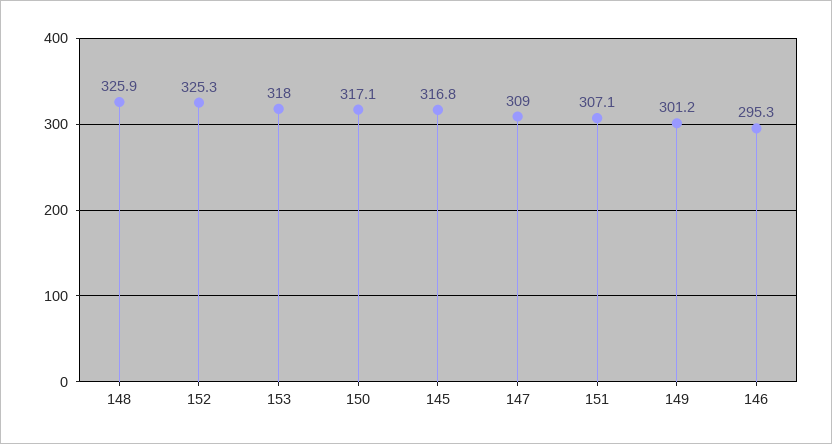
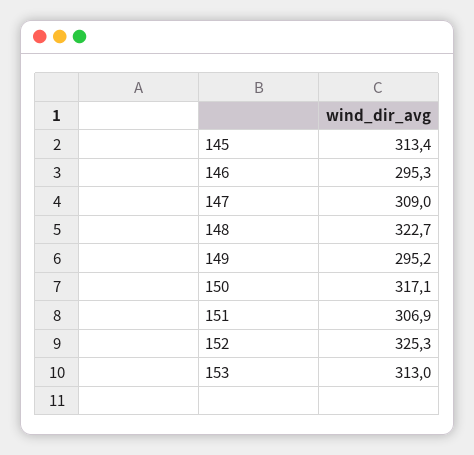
148: 325.9 -> 322.7
153: 318 -> 313
145: 316.8 -> 313.4
151: 307.1 -> 306.9
149: 301.2 -> 295.2

